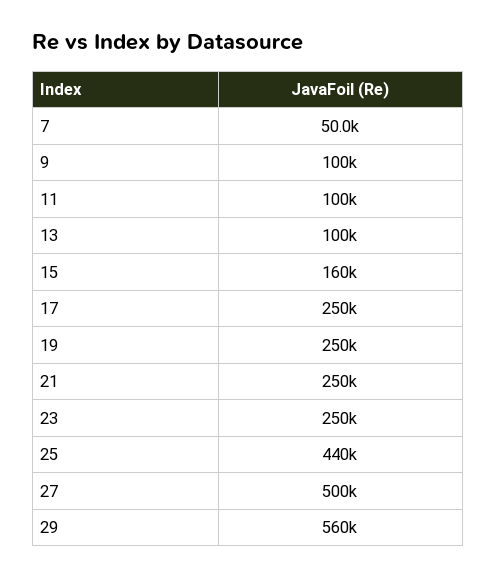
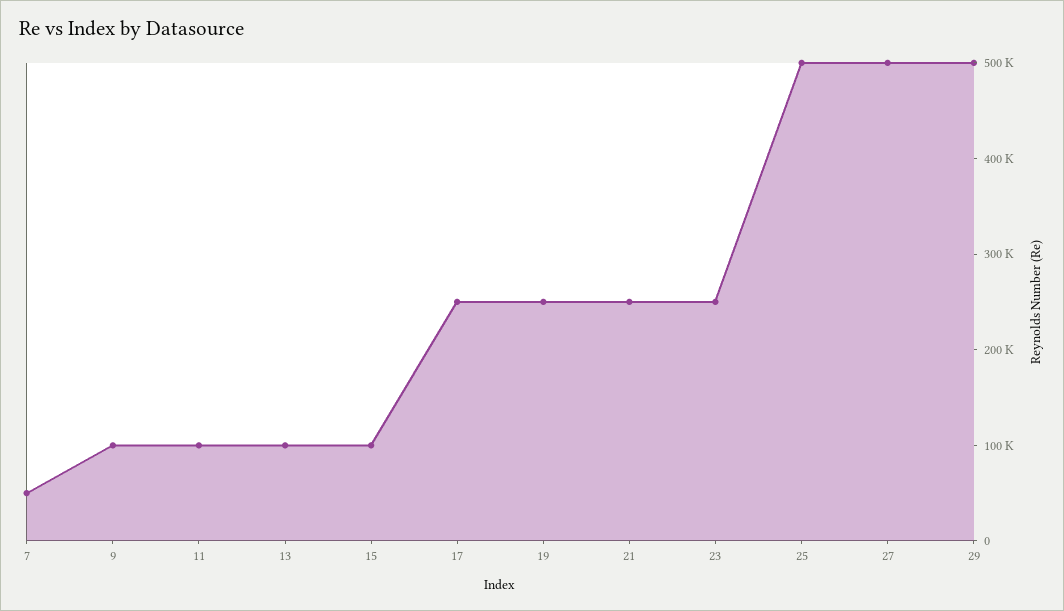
15: 160000 -> 100000
25: 440000 -> 500000
29: 560000 -> 500000

